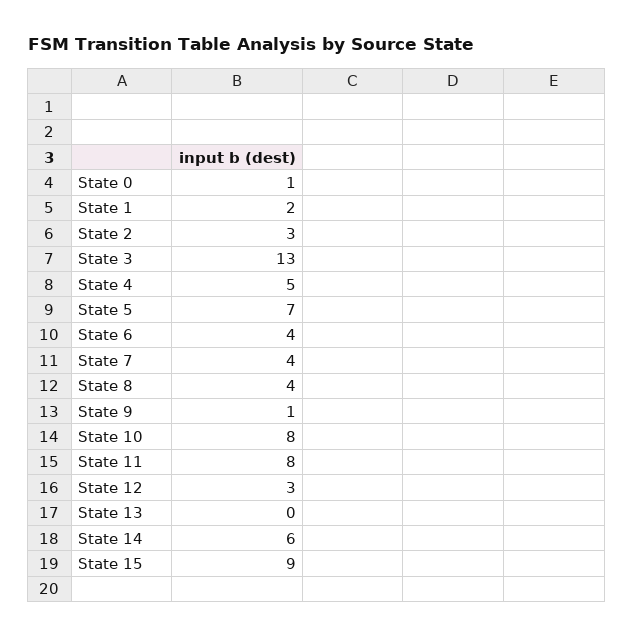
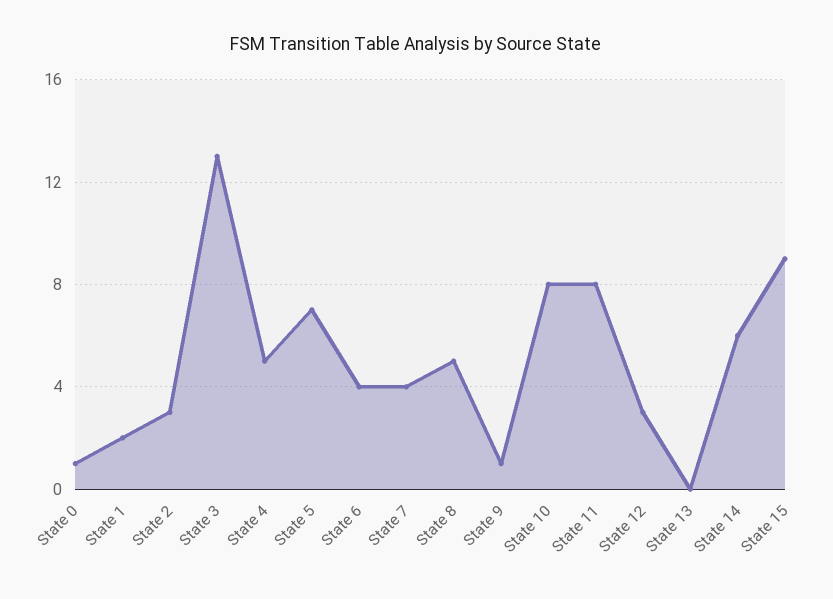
State 8: 4 -> 5

